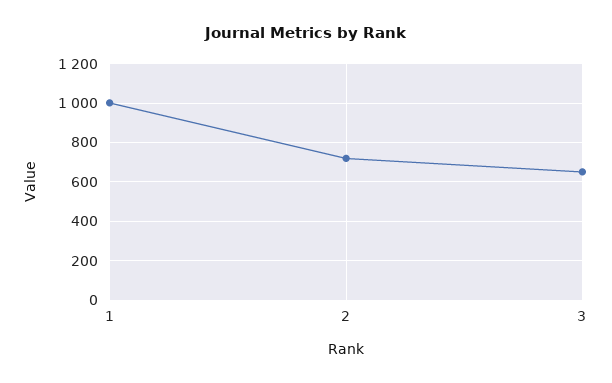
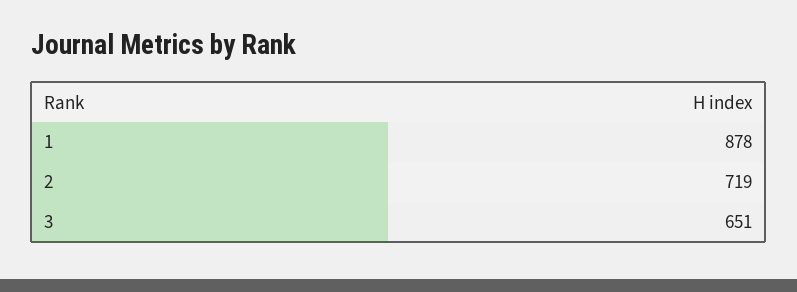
1: 1000 -> 878

